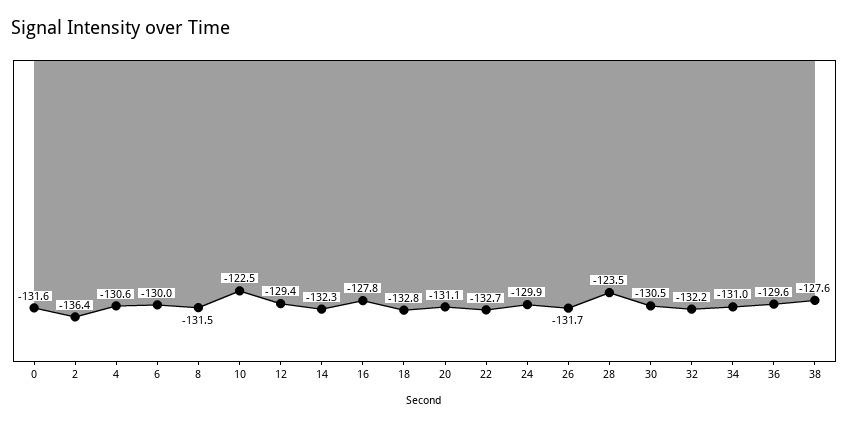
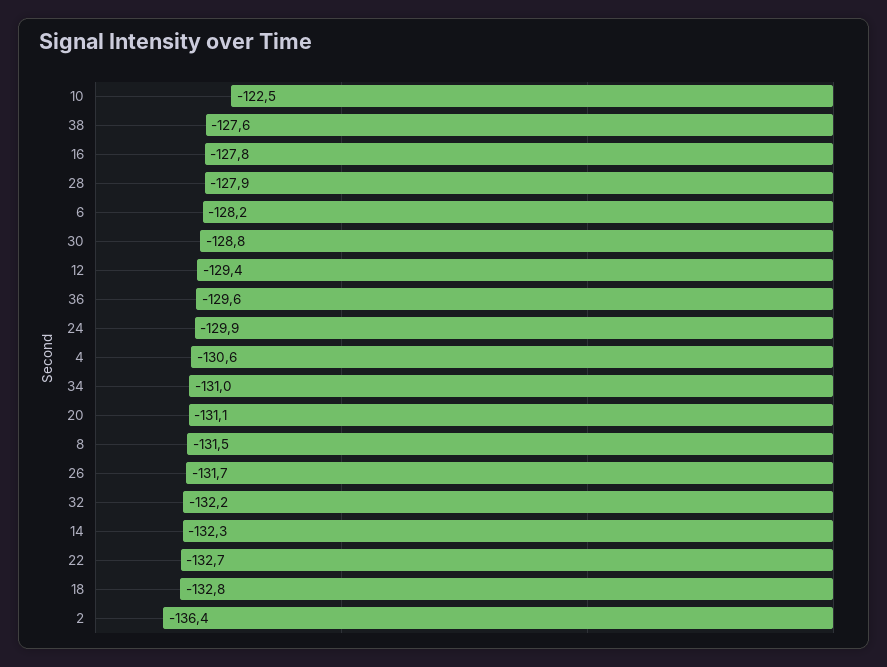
0: -131.6 -> none
6: -130 -> -128.2
28: -123.5 -> -127.9
30: -130.5 -> -128.8

